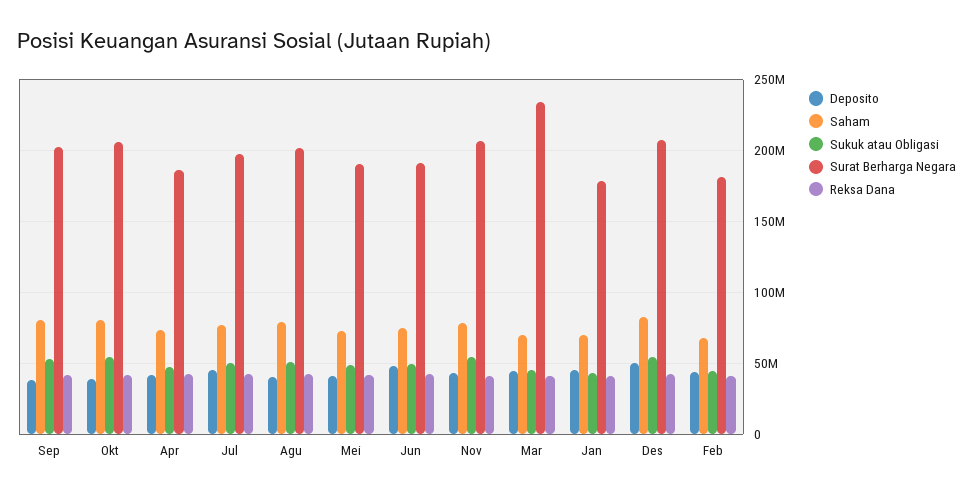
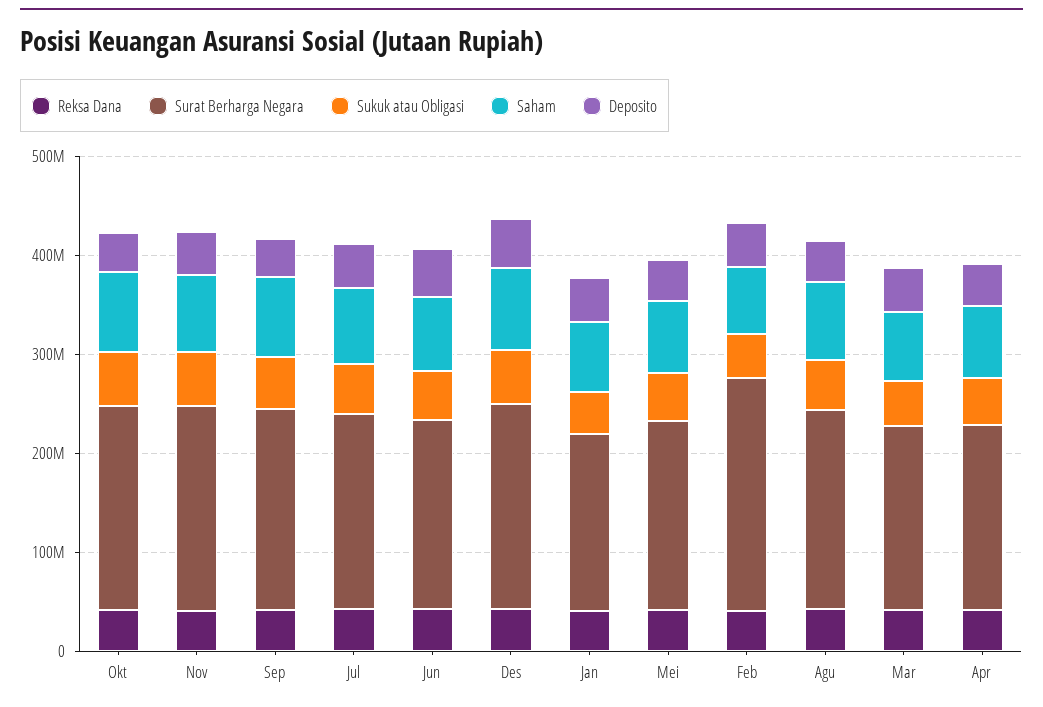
Surat Berharga Negara, Mar: 235000000 -> 180000000
Surat Berharga Negara, Feb: 180000000 -> 240000000

